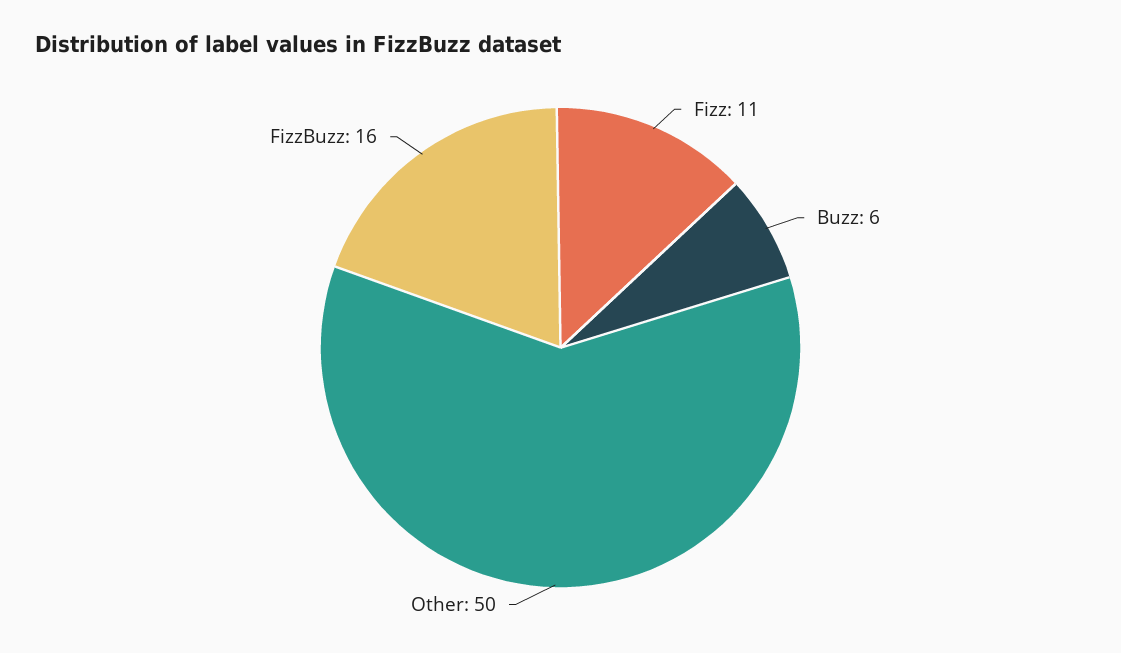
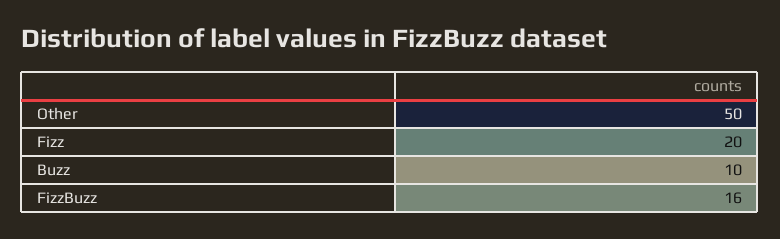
Fizz: 11 -> 20
Buzz: 6 -> 10

